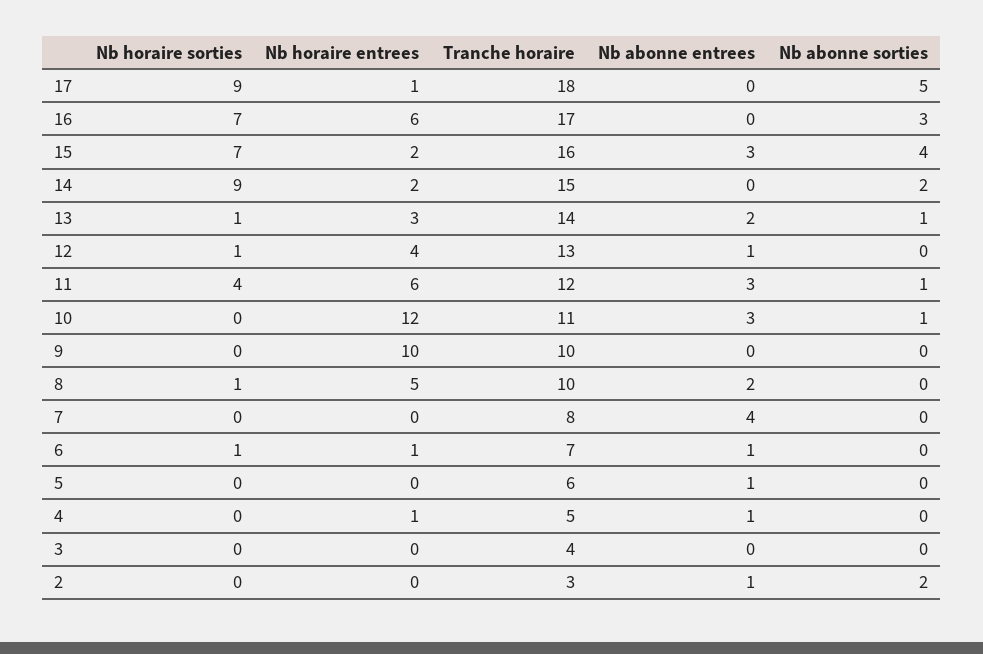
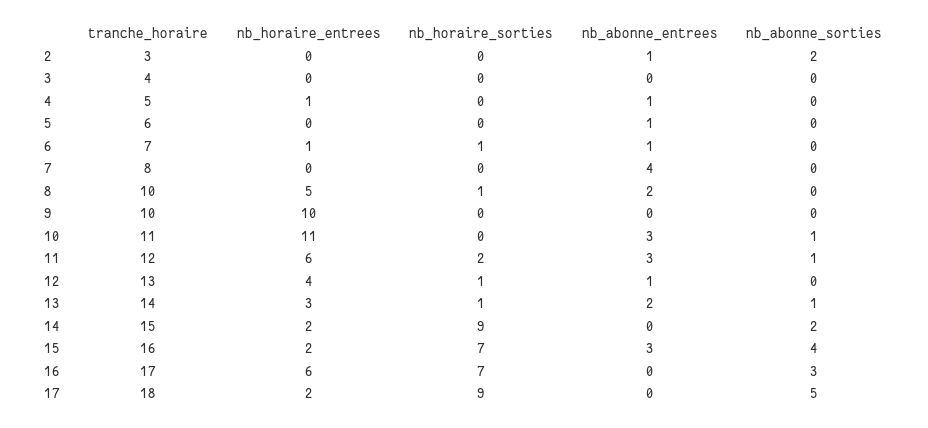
Nb horaire entrees, 17: 1 -> 2
Nb horaire sorties, 11: 4 -> 2
Nb horaire entrees, 10: 12 -> 11

